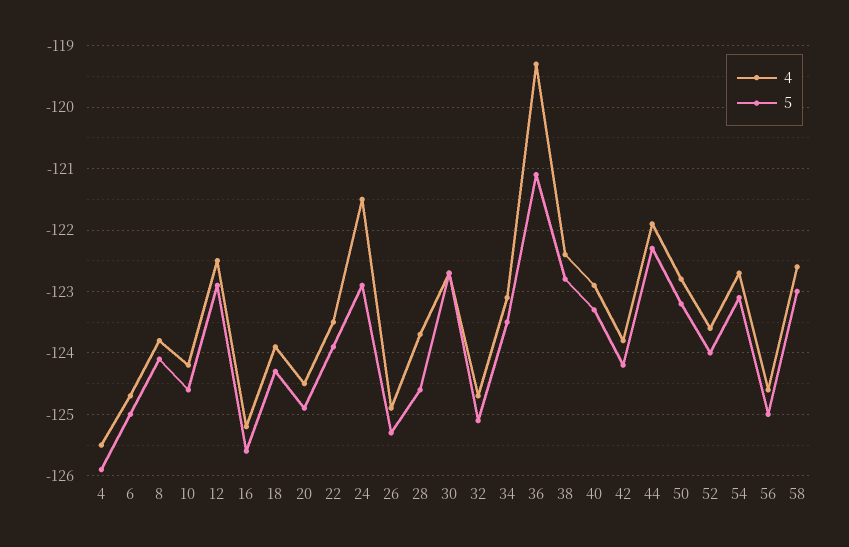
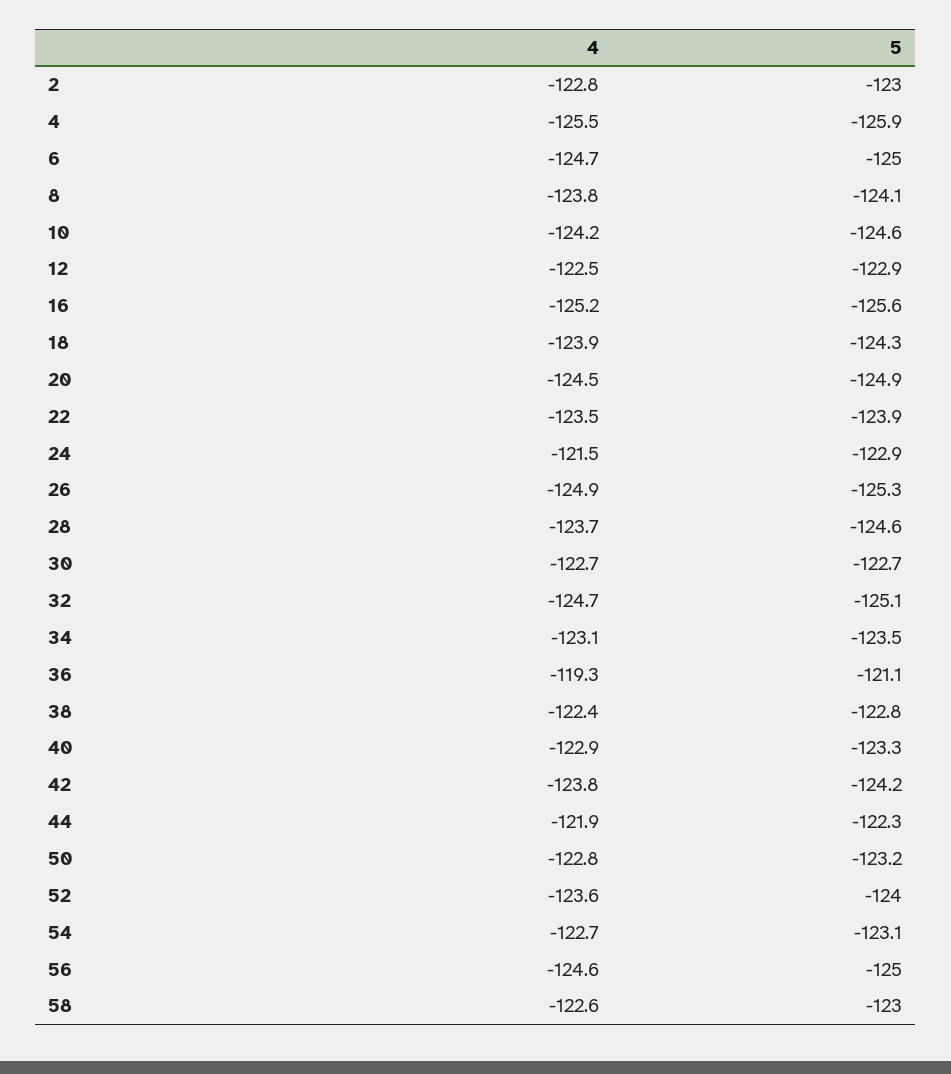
4, 2: none -> -122.8
5, 2: none -> -123

